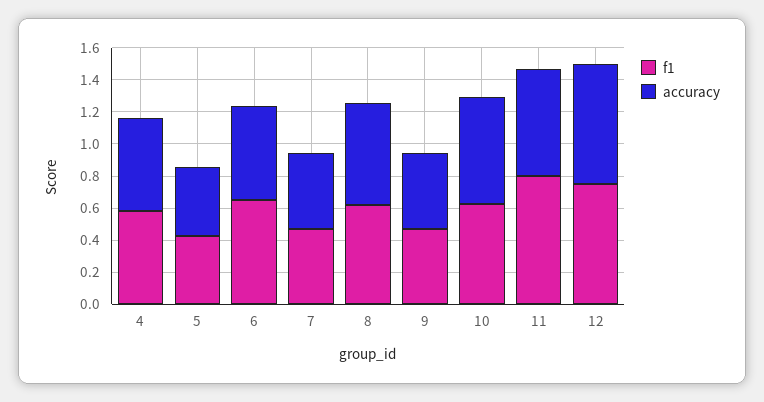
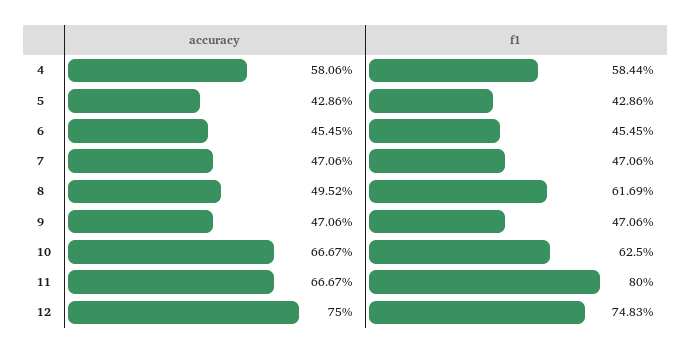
f1, 6: 0.65 -> 0.4545
accuracy, 6: 0.6 -> 0.4545
accuracy, 8: 0.65 -> 0.4952

